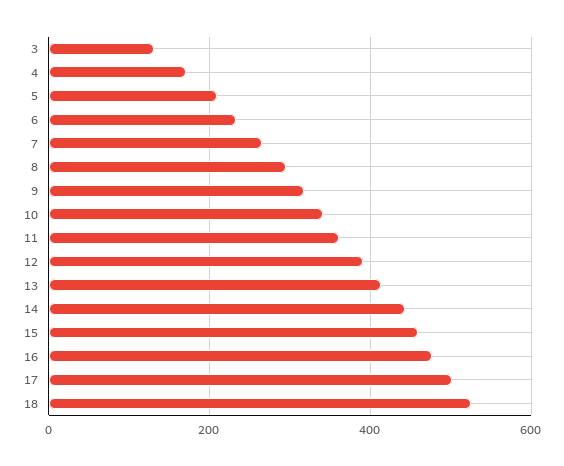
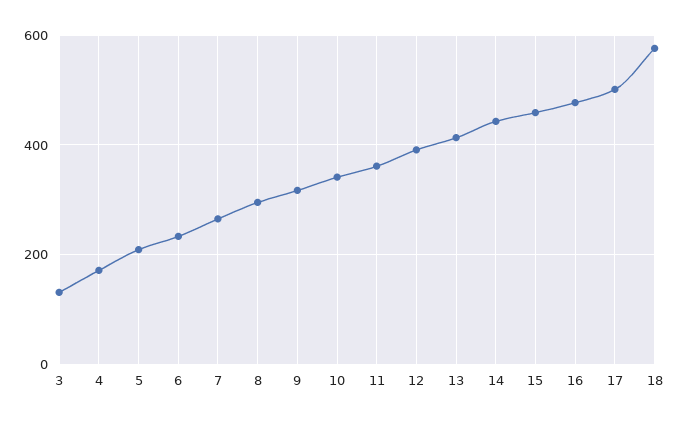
18: 520 -> 580

